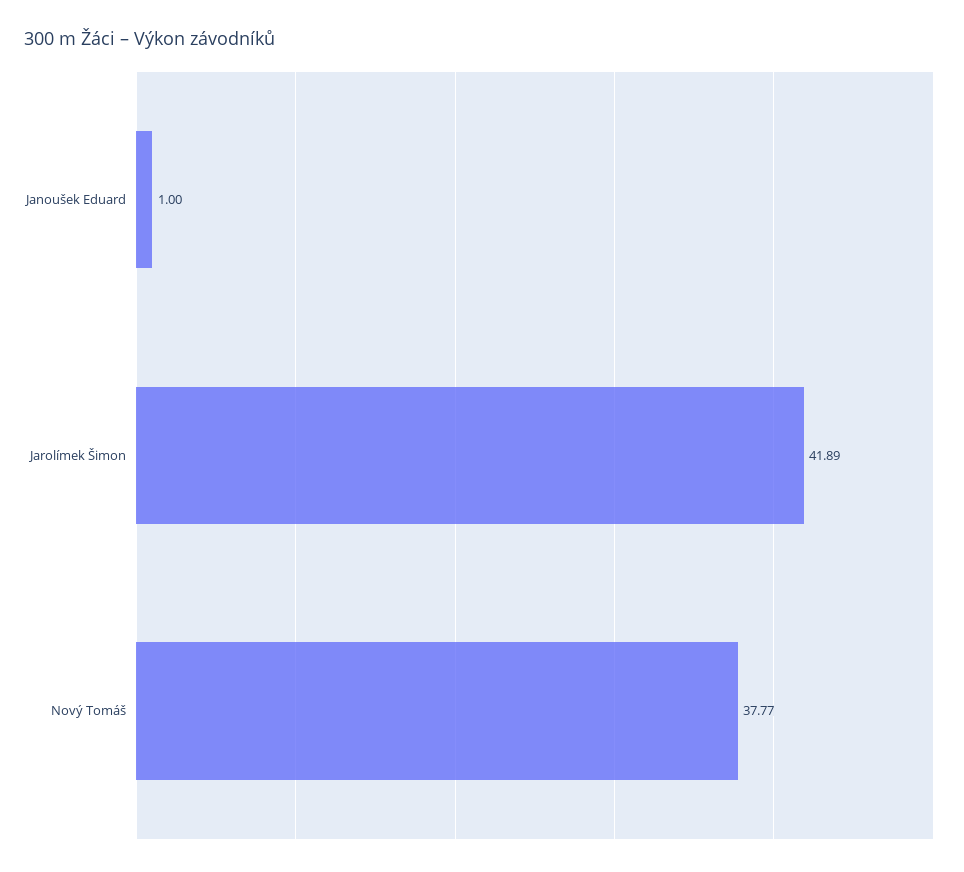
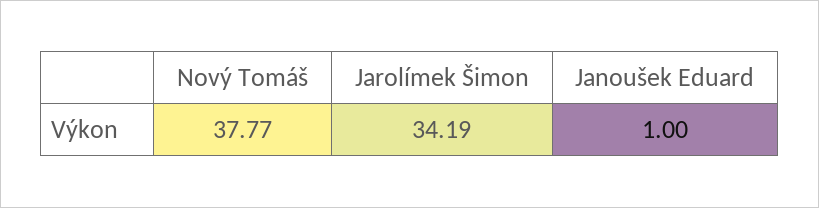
Jarolímek Šimon: 41.89 -> 34.19

